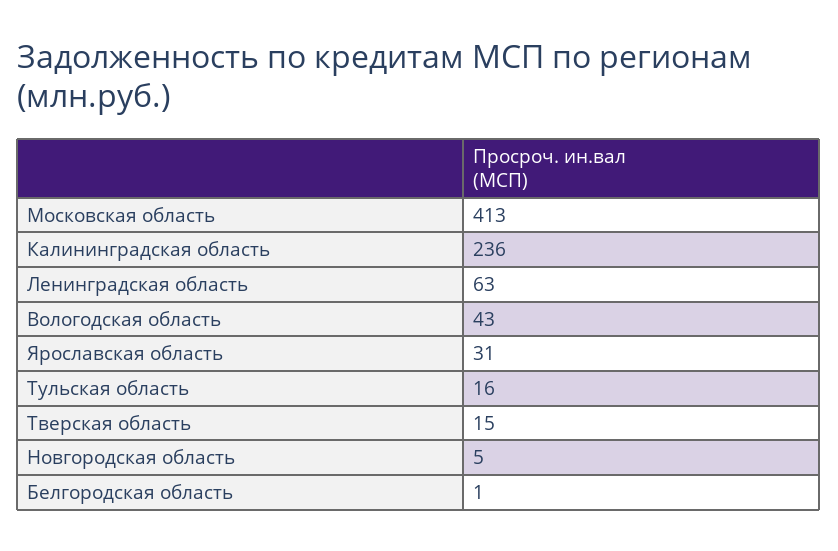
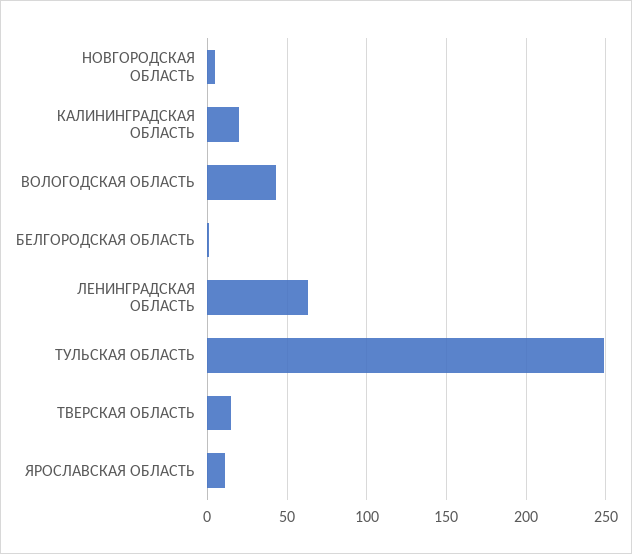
Московская область: 413 -> none
Калининградская область: 236 -> 20
Ярославская область: 31 -> 10
Тульская область: 16 -> 250

